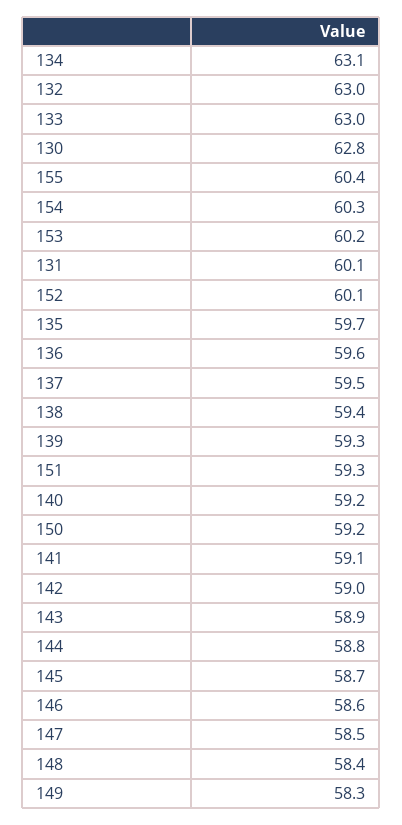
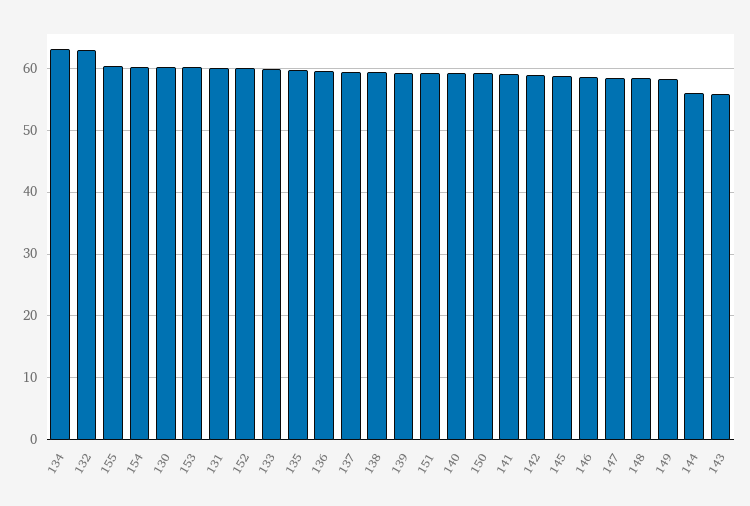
133: 63 -> 60
130: 62.8 -> 60
143: 58.9 -> 56
144: 58.8 -> 56

